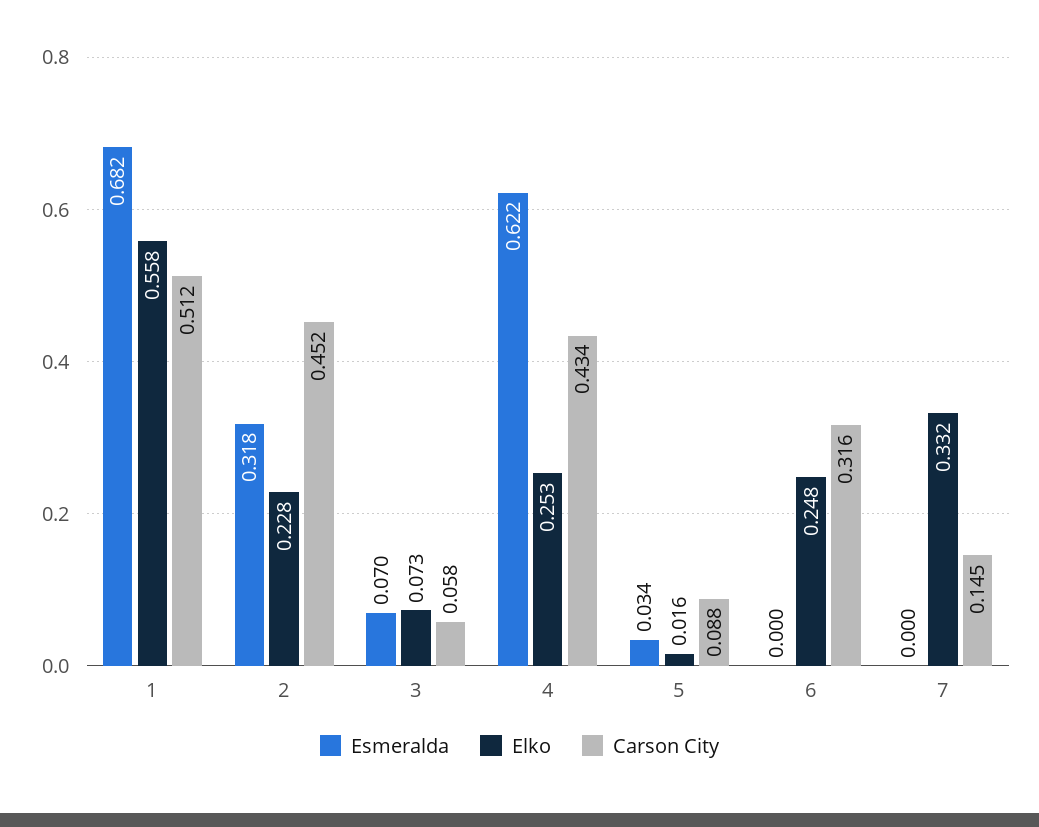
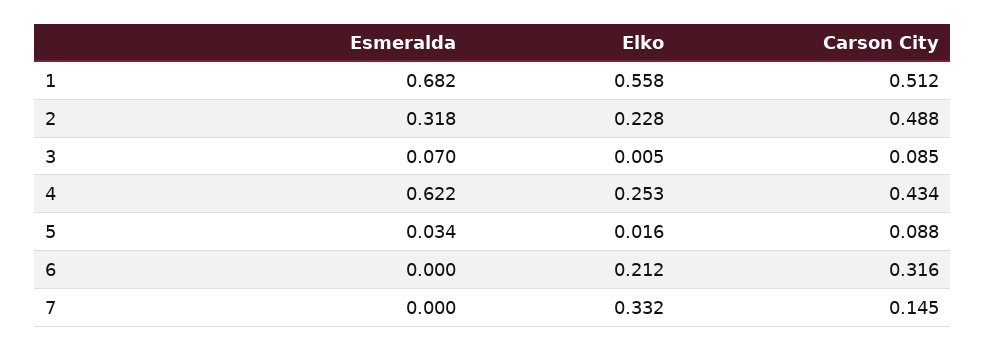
Carson City, 2: 0.452 -> 0.488
Elko, 3: 0.073 -> 0.005
Carson City, 3: 0.058 -> 0.085
Elko, 6: 0.248 -> 0.212

